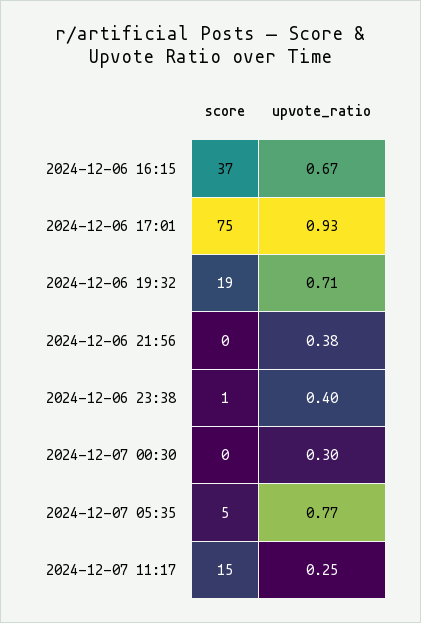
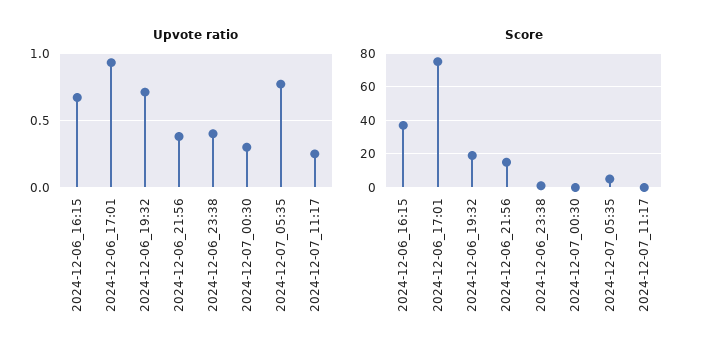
score, 2024-12-06 21:56: 0 -> 15
score, 2024-12-07 11:17: 15 -> 0

